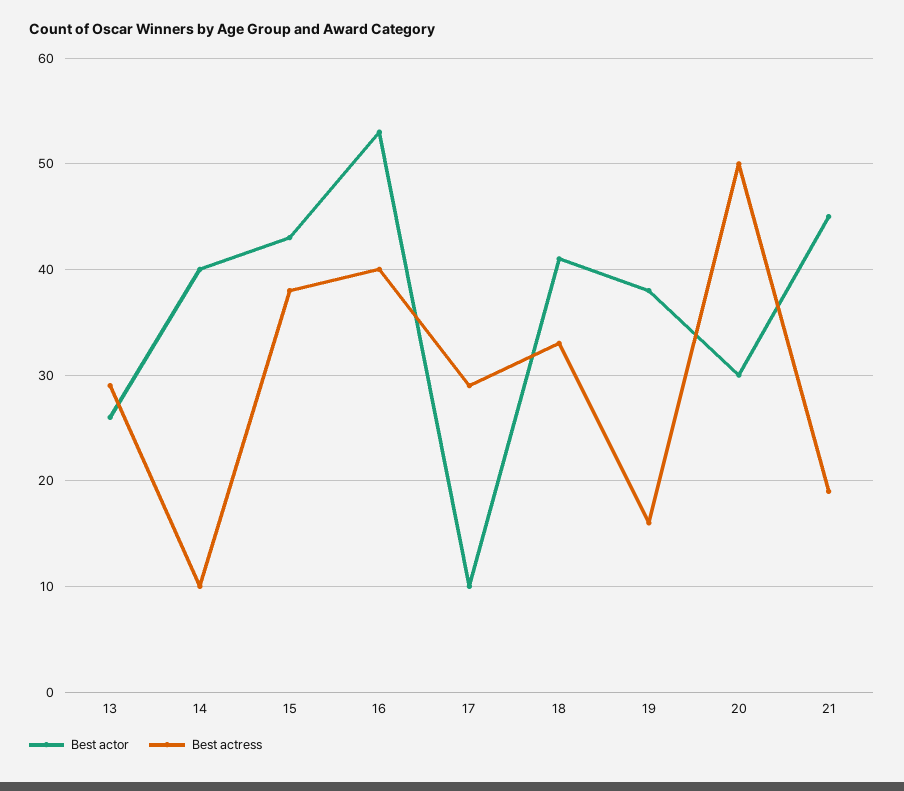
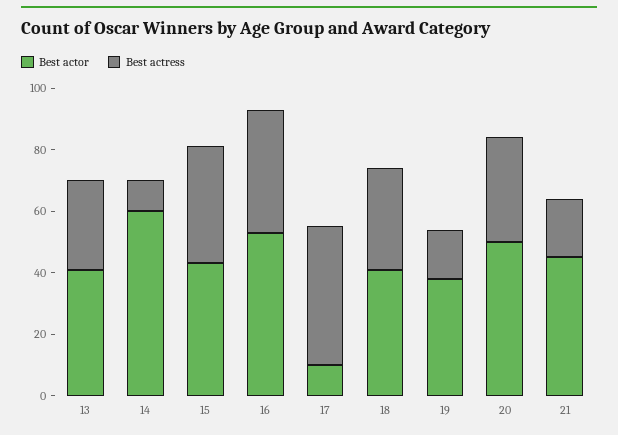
Best actor, 13: 26 -> 40
Best actor, 14: 40 -> 60
Best actress, 17: 29 -> 45
Best actor, 20: 30 -> 50
Best actress, 20: 50 -> 35

